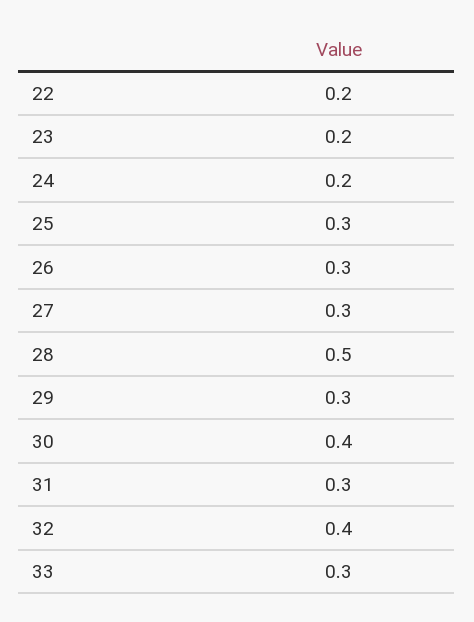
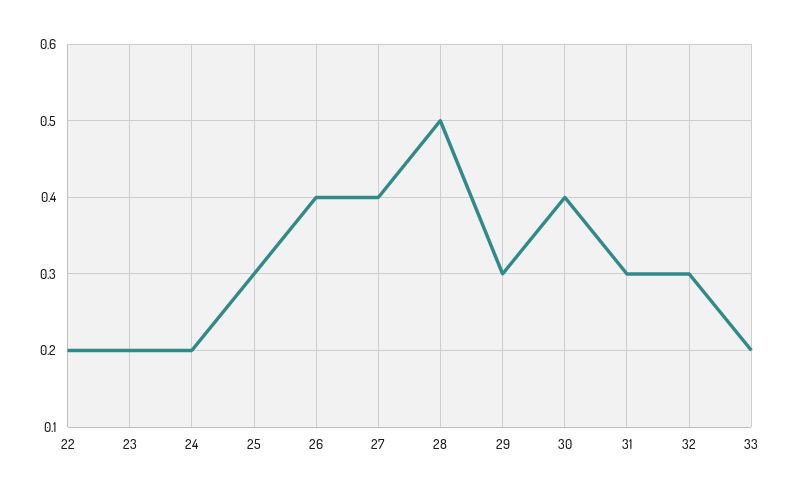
26: 0.3 -> 0.4
27: 0.3 -> 0.4
32: 0.4 -> 0.3
33: 0.3 -> 0.2

